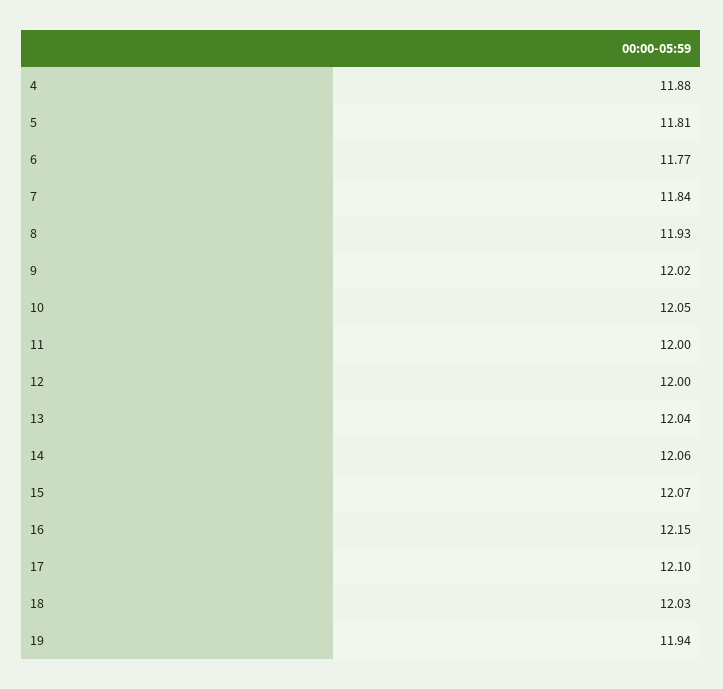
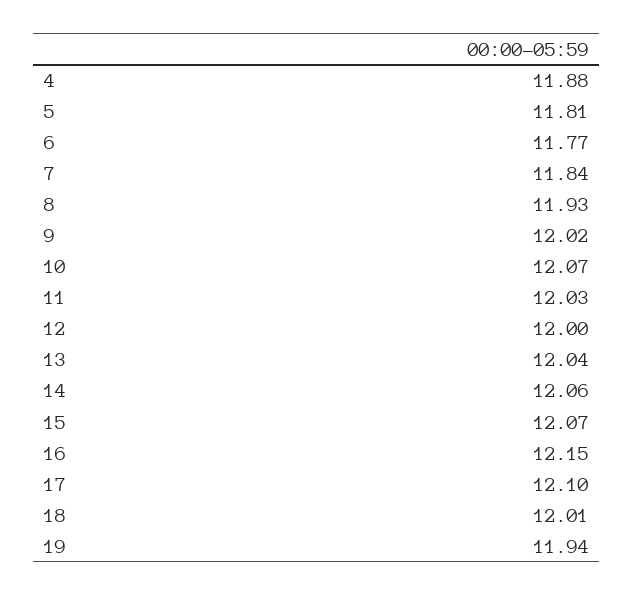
10: 12.05 -> 12.07
11: 12 -> 12.03
18: 12.03 -> 12.01

